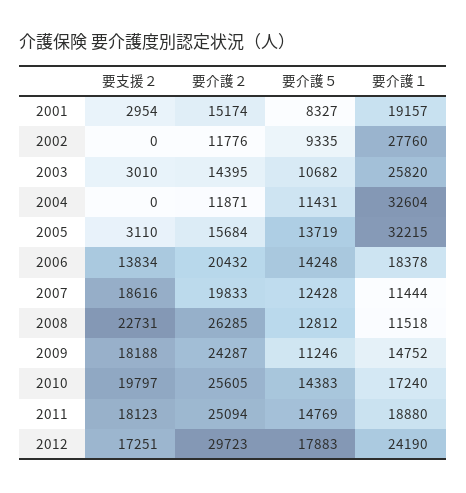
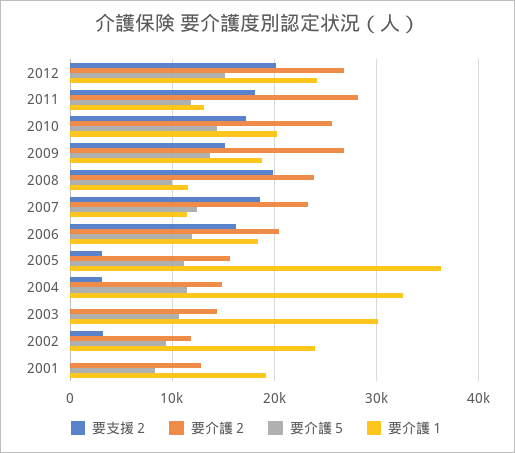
要支援２, 2001: 2954 -> 0
要介護２, 2001: 15174 -> 13000
要支援２, 2002: 0 -> 3000
要介護１, 2002: 27760 -> 24000
要支援２, 2003: 3010 -> 0
要介護１, 2003: 25820 -> 30000
要支援２, 2004: 0 -> 3000
要介護２, 2004: 11871 -> 15000
要介護５, 2005: 13719 -> 11000
要介護１, 2005: 32215 -> 36000
要支援２, 2006: 13834 -> 16000
要介護５, 2006: 14248 -> 12000
要介護２, 2007: 19833 -> 23000
要支援２, 2008: 22731 -> 20000
要介護２, 2008: 26285 -> 24000
要介護５, 2008: 12812 -> 10000
要支援２, 2009: 18188 -> 15000
要介護２, 2009: 24287 -> 27000
要介護５, 2009: 11246 -> 14000
要介護１, 2009: 14752 -> 19000
要支援２, 2010: 19797 -> 17000
要介護１, 2010: 17240 -> 20000
要介護２, 2011: 25094 -> 28000
要介護５, 2011: 14769 -> 12000
要介護１, 2011: 18880 -> 13000
要支援２, 2012: 17251 -> 20000
要介護２, 2012: 29723 -> 27000
要介護５, 2012: 17883 -> 15000

